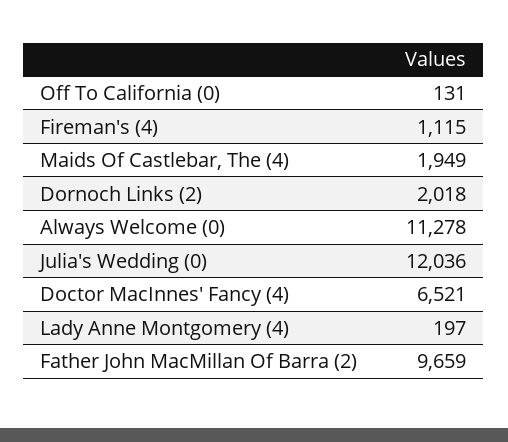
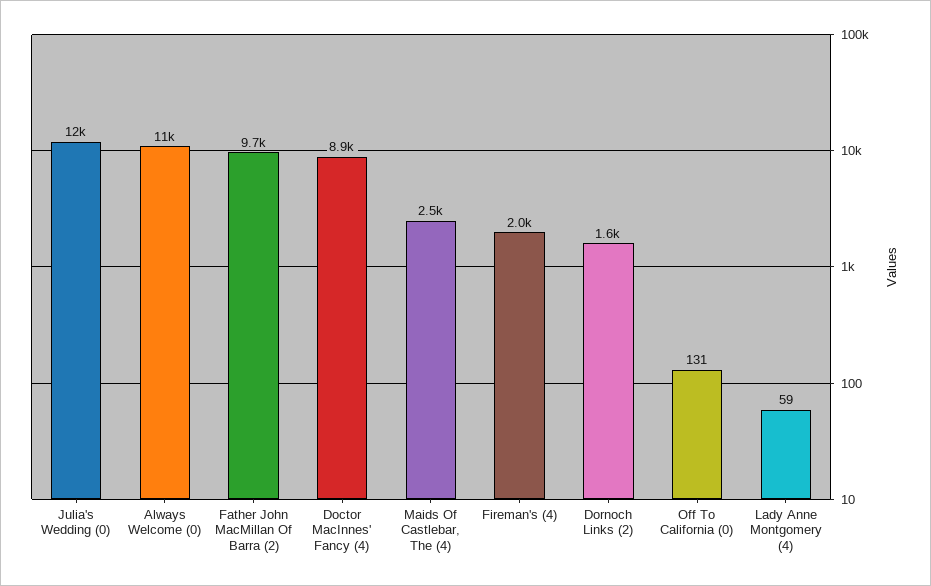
Fireman's (4): 1115 -> 2000
Maids Of Castlebar, The (4): 1949 -> 2500
Dornoch Links (2): 2018 -> 1600
Doctor MacInnes' Fancy (4): 6521 -> 8900
Lady Anne Montgomery (4): 197 -> 59

